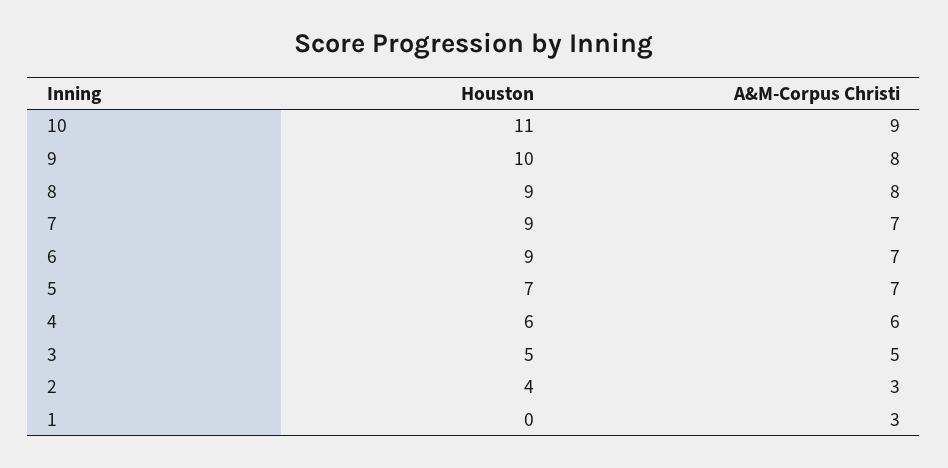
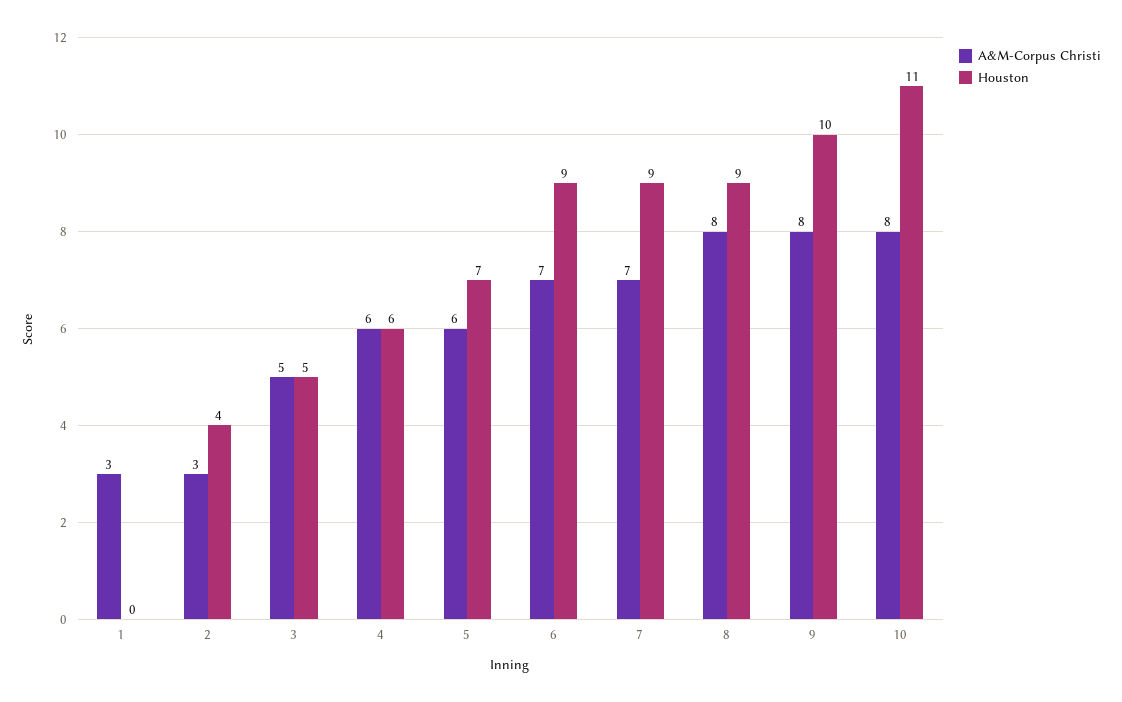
A&M-Corpus Christi, 10: 9 -> 8
A&M-Corpus Christi, 5: 7 -> 6

